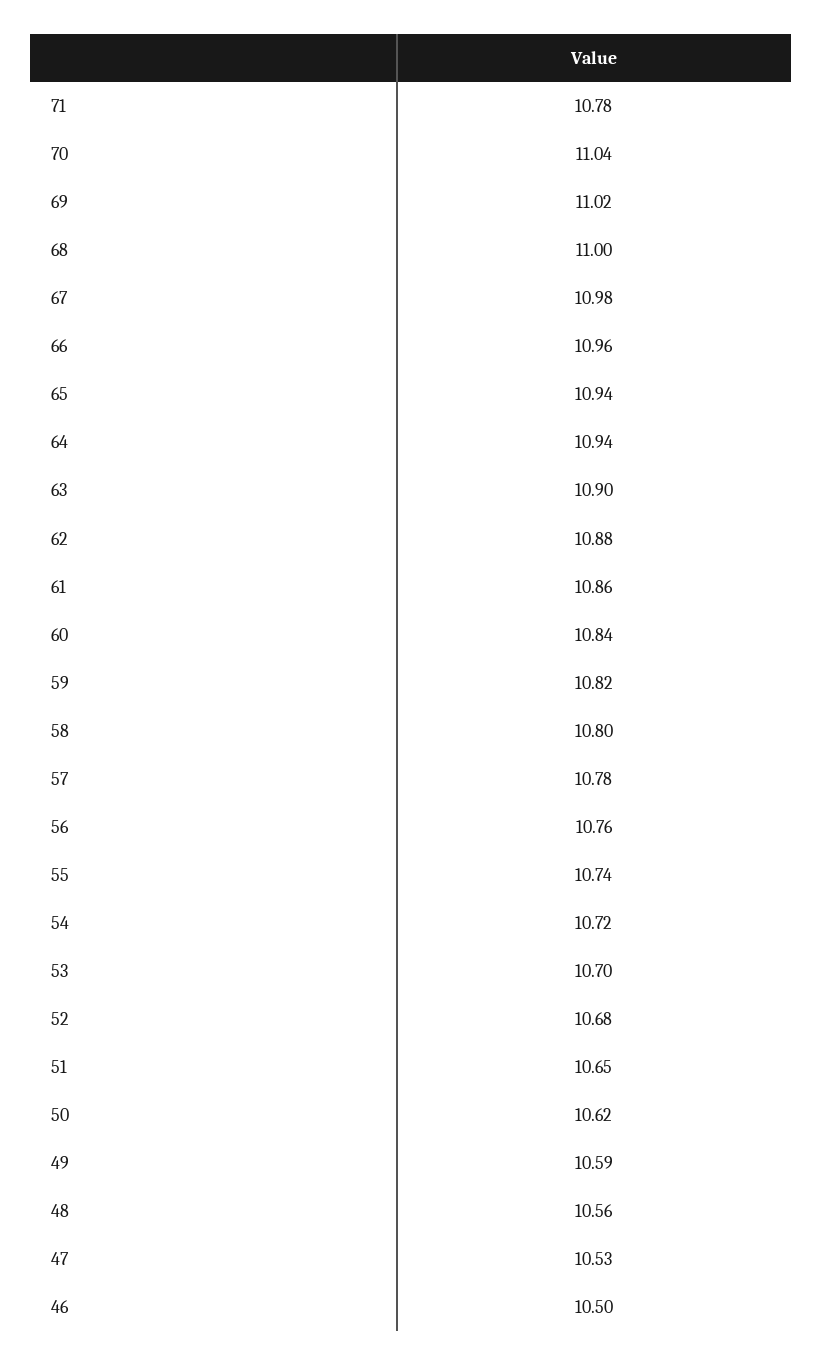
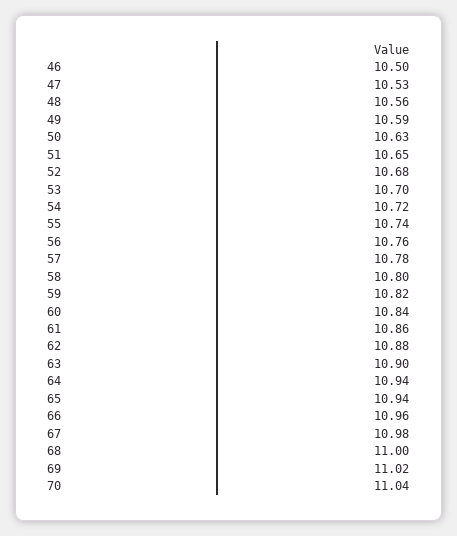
71: 10.78 -> none
50: 10.62 -> 10.63

